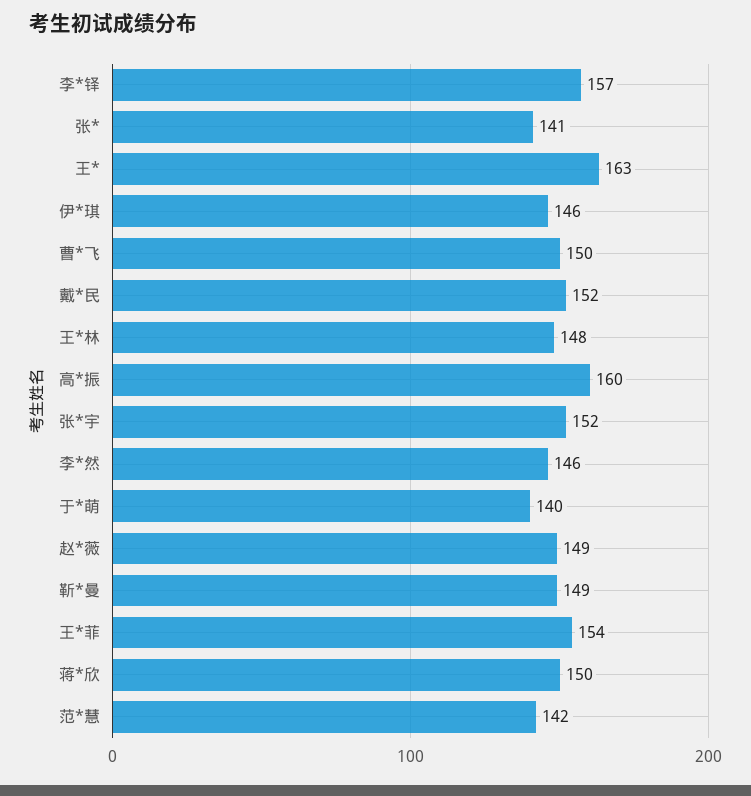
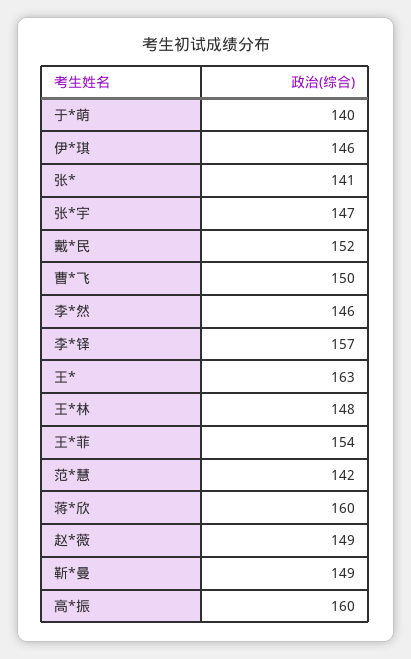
张*宇: 152 -> 147
蒋*欣: 150 -> 160

